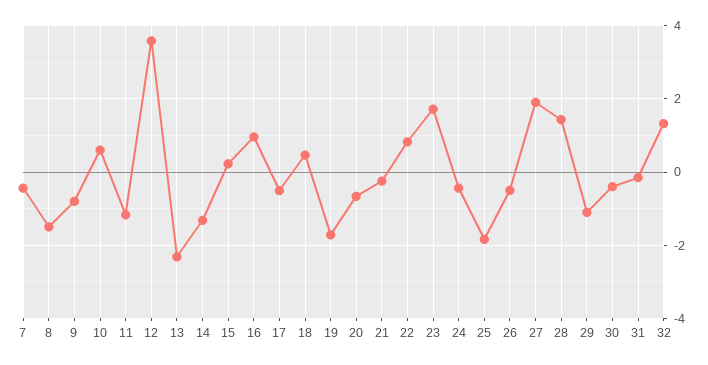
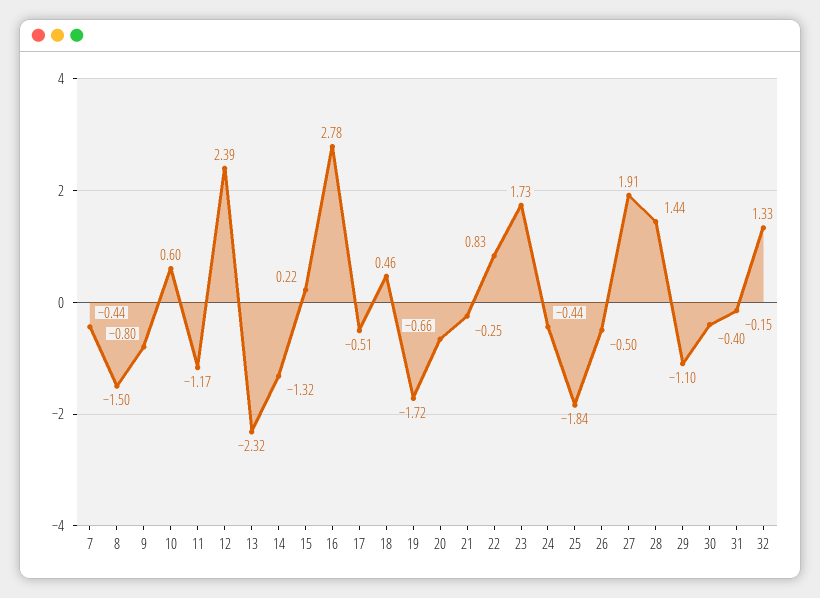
12: 3.6 -> 2.39
16: 1 -> 2.78

